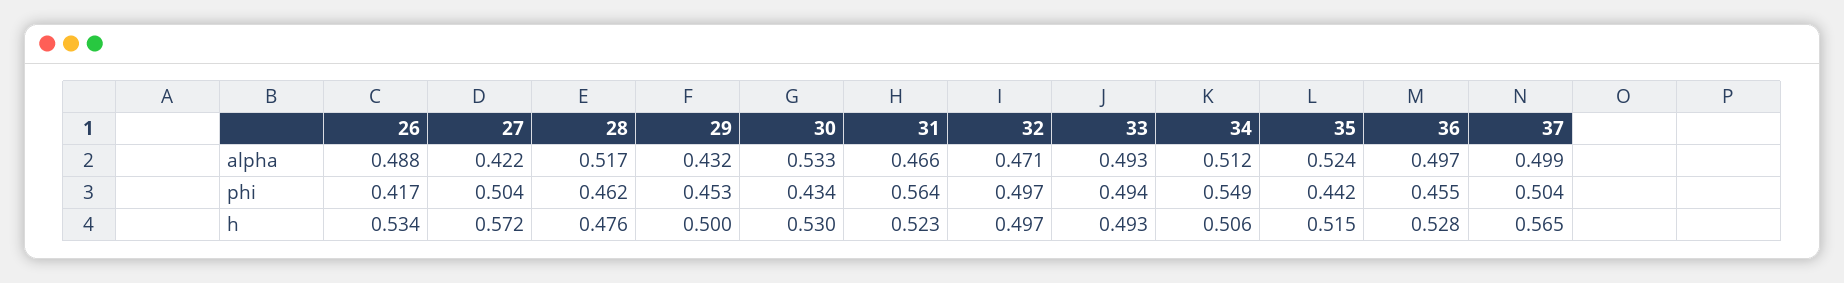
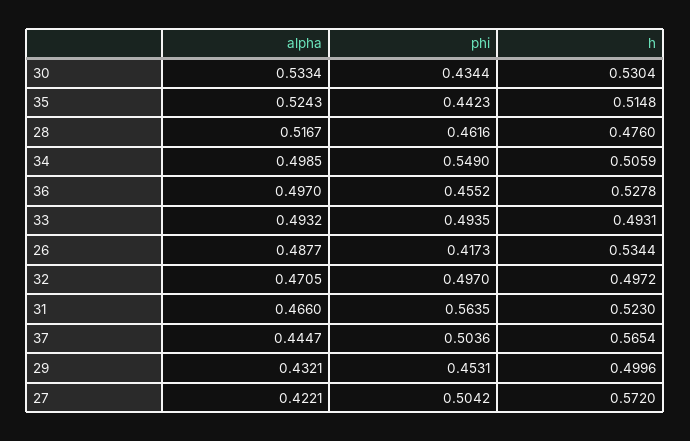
34, alpha: 0.512 -> 0.4985
37, alpha: 0.499 -> 0.4447

